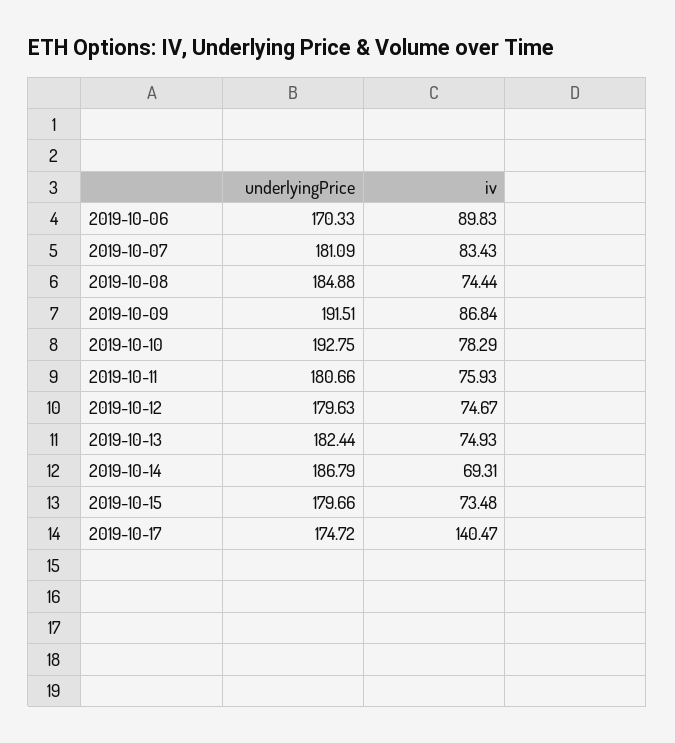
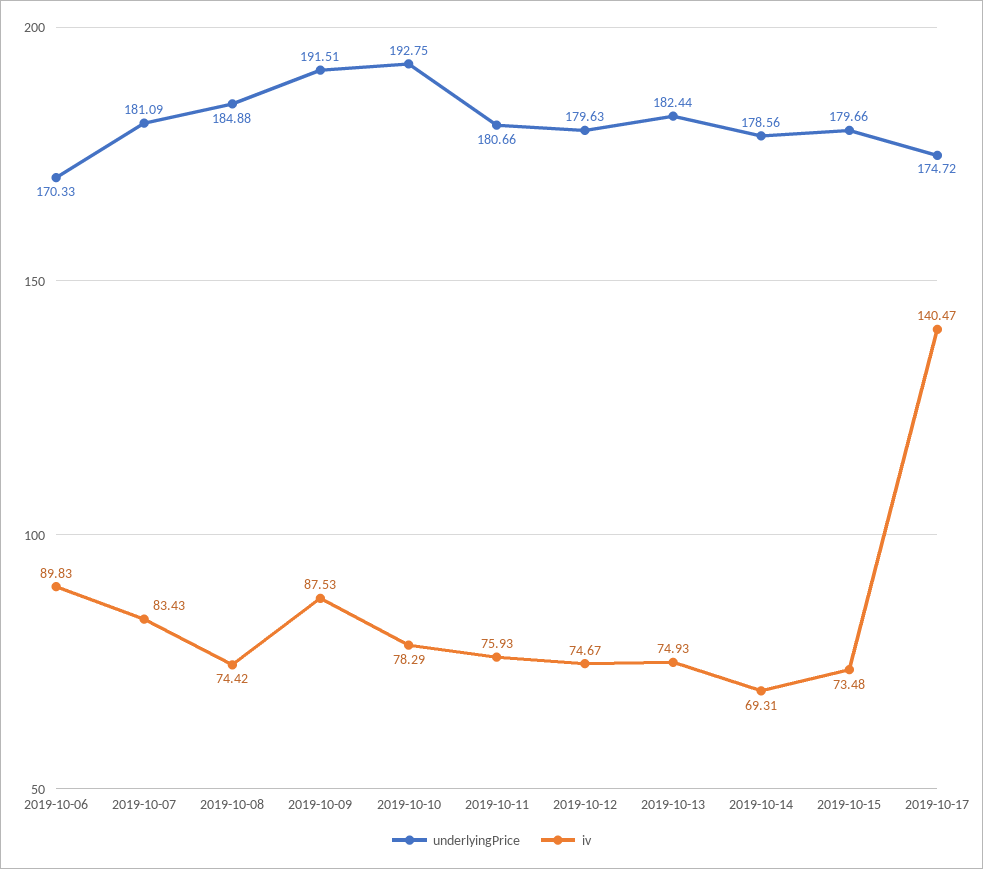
iv, 2019-10-08: 74.44 -> 74.42
iv, 2019-10-09: 86.84 -> 87.53
underlyingPrice, 2019-10-14: 186.79 -> 178.56

